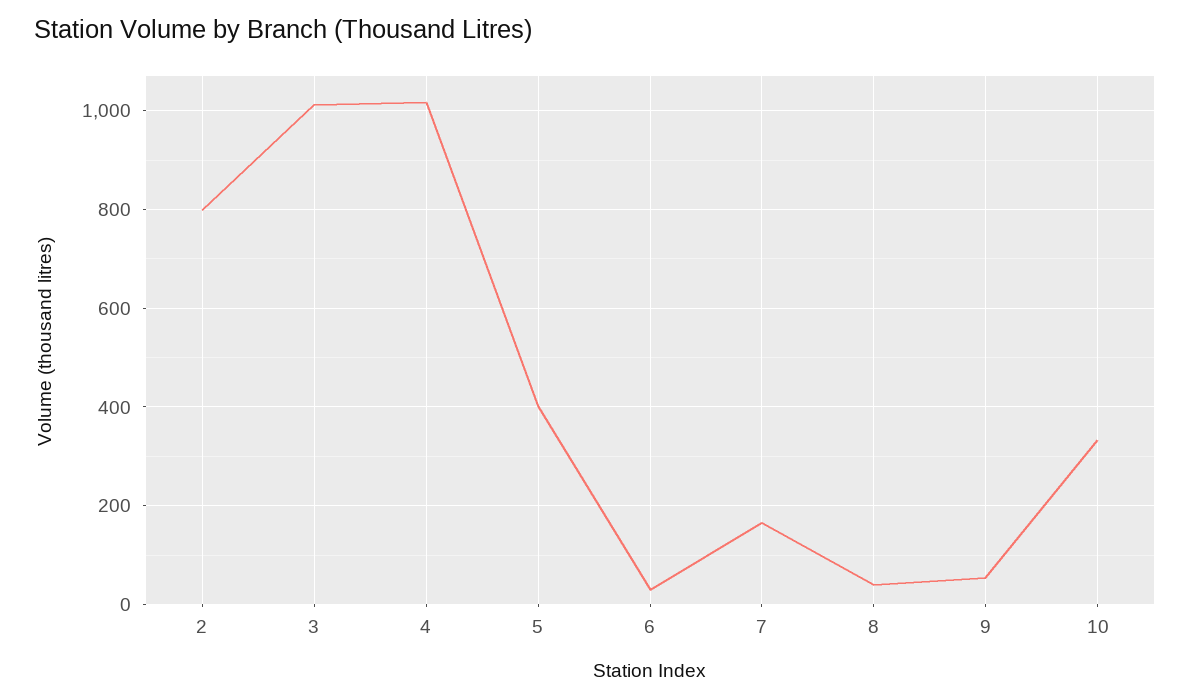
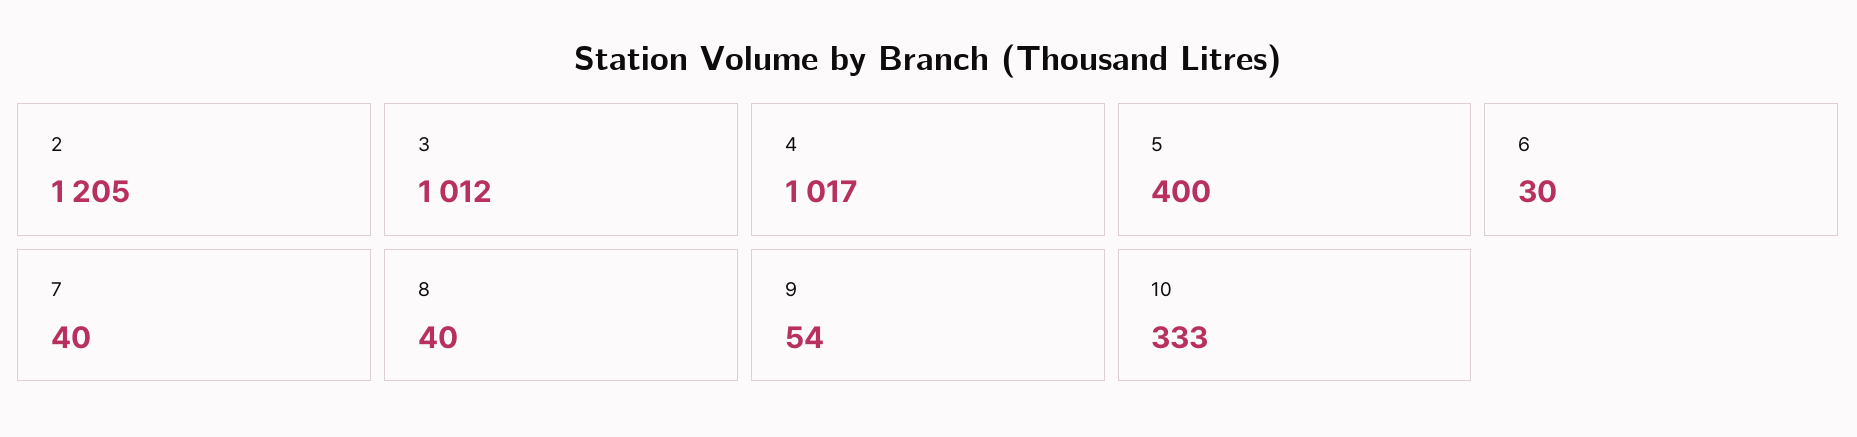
2: 800 -> 1205
7: 160 -> 40

